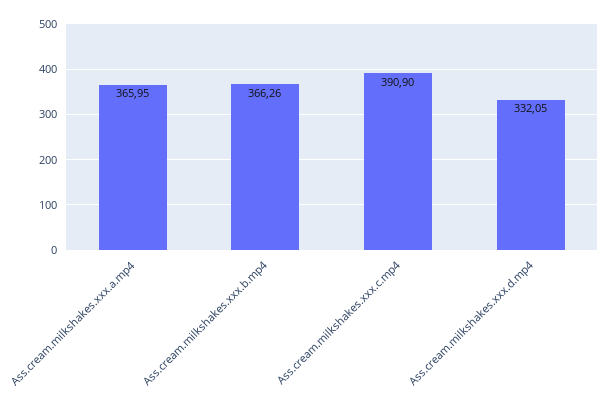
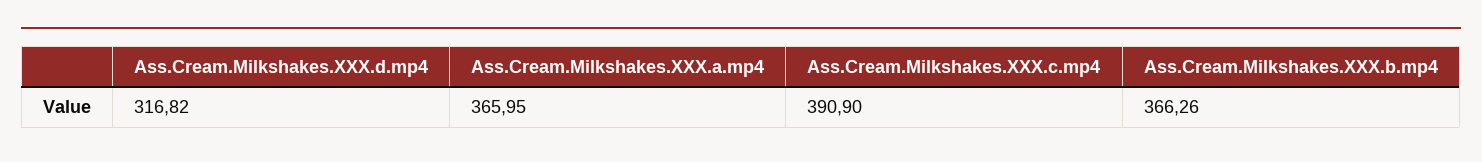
Ass.cream.milkshakes.xxx.d.mp4: 332.05 -> 316.82

